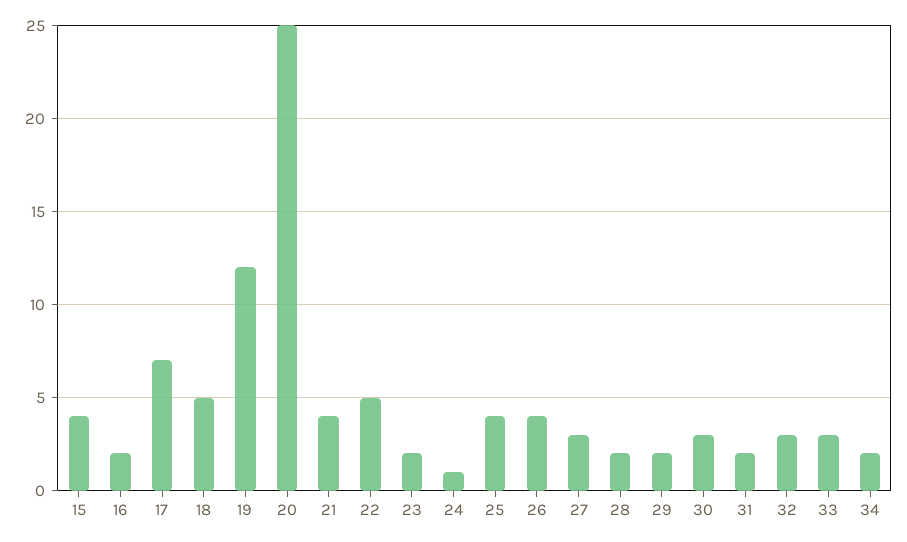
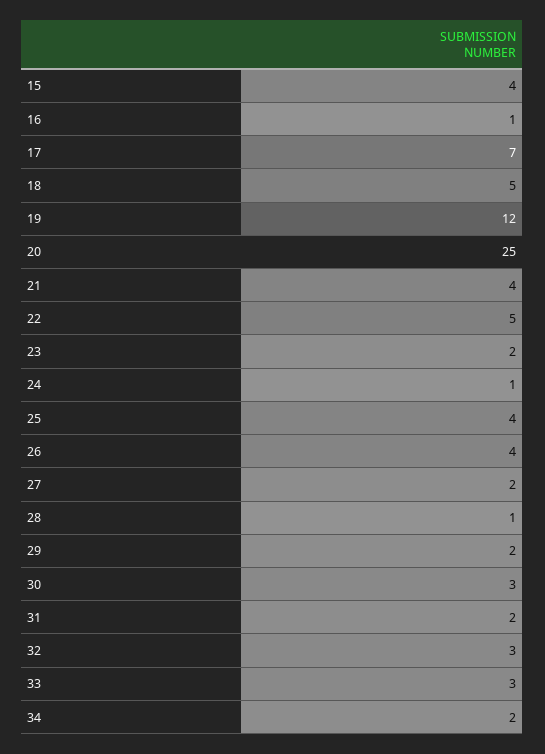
16: 2 -> 1
27: 3 -> 2
28: 2 -> 1

